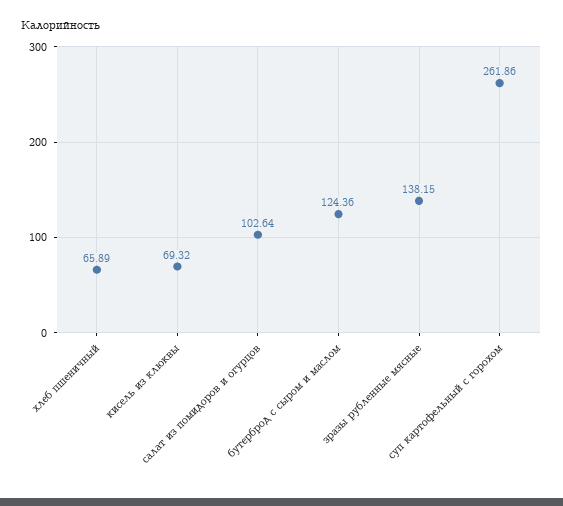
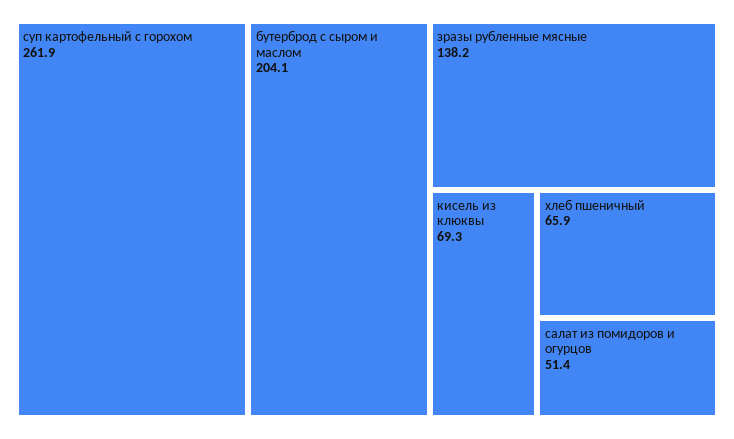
салат из помидоров и огурцов: 102.64 -> 51.4
бутерброд с сыром и маслом: 124.36 -> 204.1

